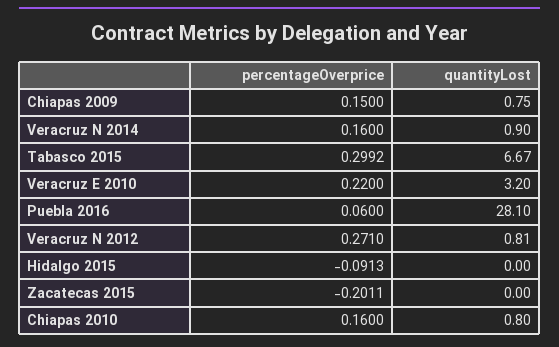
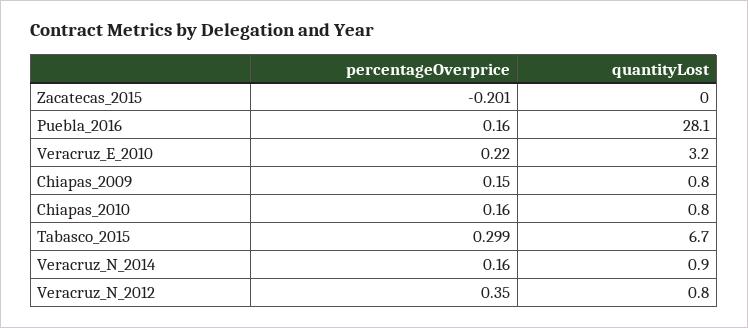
percentageOverprice, Puebla 2016: 0.06 -> 0.16
percentageOverprice, Veracruz N 2012: 0.271 -> 0.35
percentageOverprice, Hidalgo 2015: -0.0913 -> none
quantityLost, Hidalgo 2015: 0 -> none

